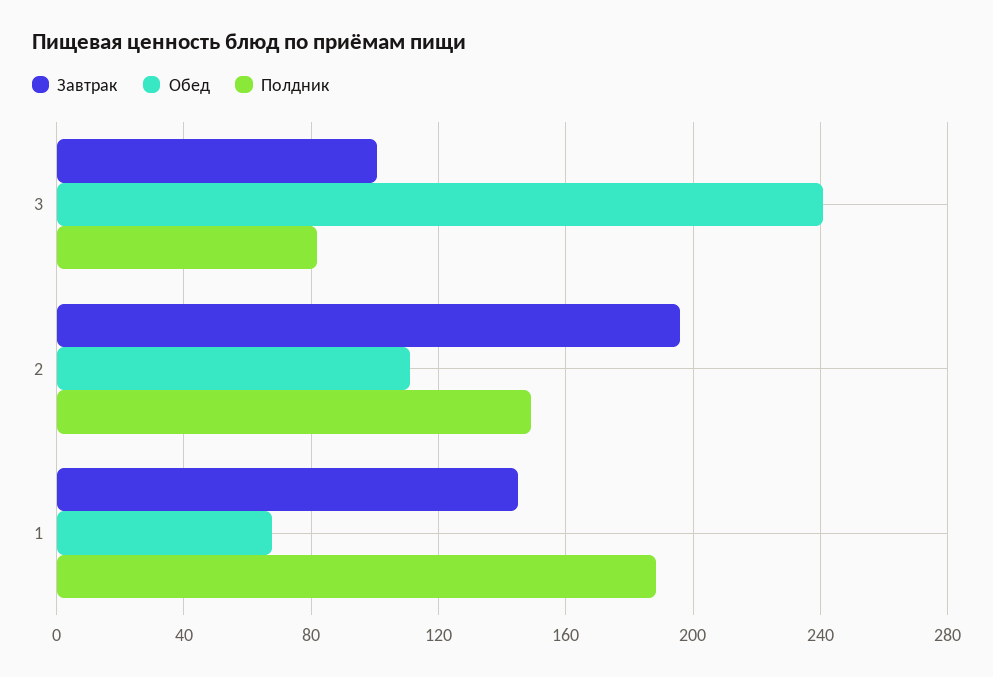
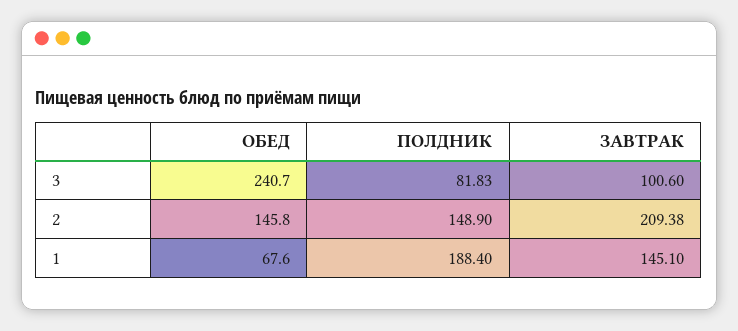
Завтрак, 2: 195 -> 209.38
Обед, 2: 110 -> 145.8

